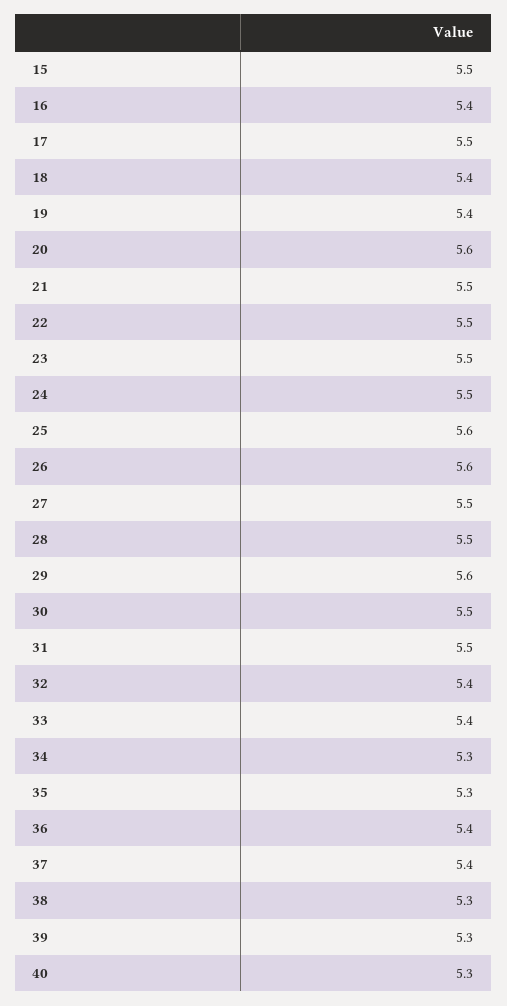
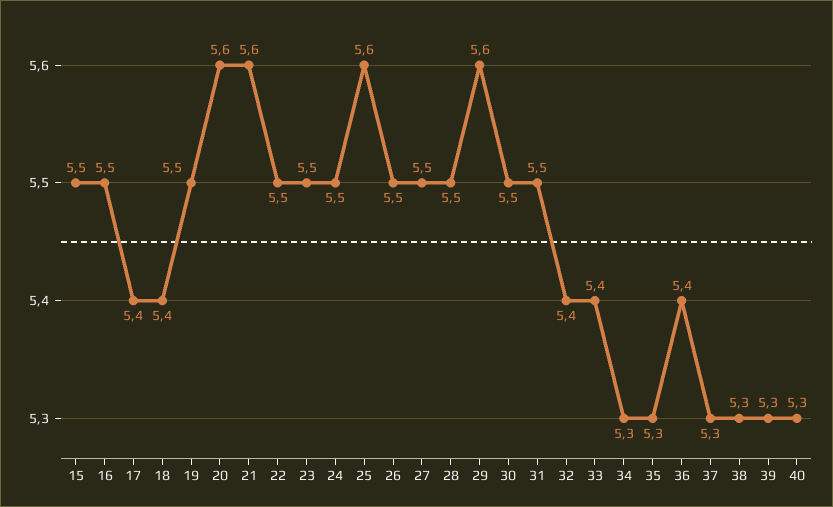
16: 5.4 -> 5.5
17: 5.5 -> 5.4
19: 5.4 -> 5.5
21: 5.5 -> 5.6
26: 5.6 -> 5.5
37: 5.4 -> 5.3

